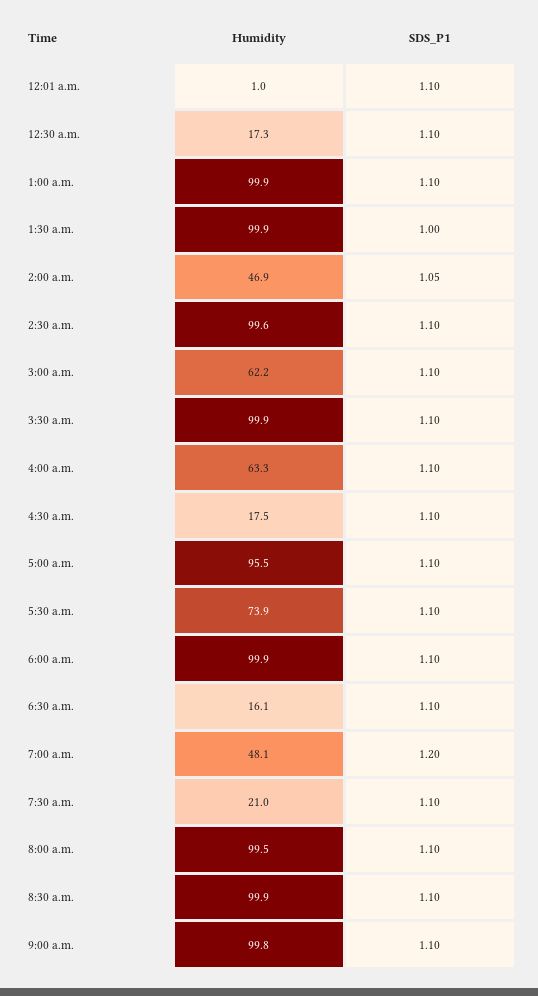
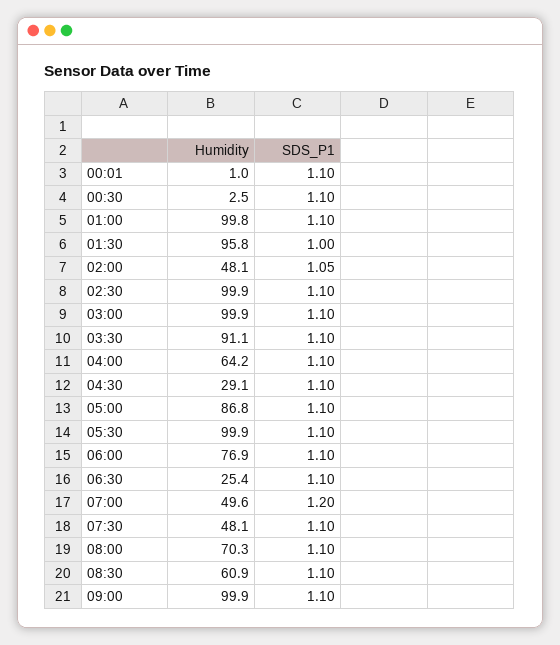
Humidity, 12:30 a.m.: 17.3 -> 2.5
Humidity, 1:00 a.m.: 99.9 -> 99.8
Humidity, 1:30 a.m.: 99.9 -> 95.8
Humidity, 2:00 a.m.: 46.9 -> 48.1
Humidity, 2:30 a.m.: 99.6 -> 99.9
Humidity, 3:00 a.m.: 62.2 -> 99.9
Humidity, 3:30 a.m.: 99.9 -> 91.1
Humidity, 4:00 a.m.: 63.3 -> 64.2
Humidity, 4:30 a.m.: 17.5 -> 29.1
Humidity, 5:00 a.m.: 95.5 -> 86.8
Humidity, 5:30 a.m.: 73.9 -> 99.9
Humidity, 6:00 a.m.: 99.9 -> 76.9
Humidity, 6:30 a.m.: 16.1 -> 25.4
Humidity, 7:00 a.m.: 48.1 -> 49.6
Humidity, 7:30 a.m.: 21 -> 48.1
Humidity, 8:00 a.m.: 99.5 -> 70.3
Humidity, 8:30 a.m.: 99.9 -> 60.9
Humidity, 9:00 a.m.: 99.8 -> 99.9

